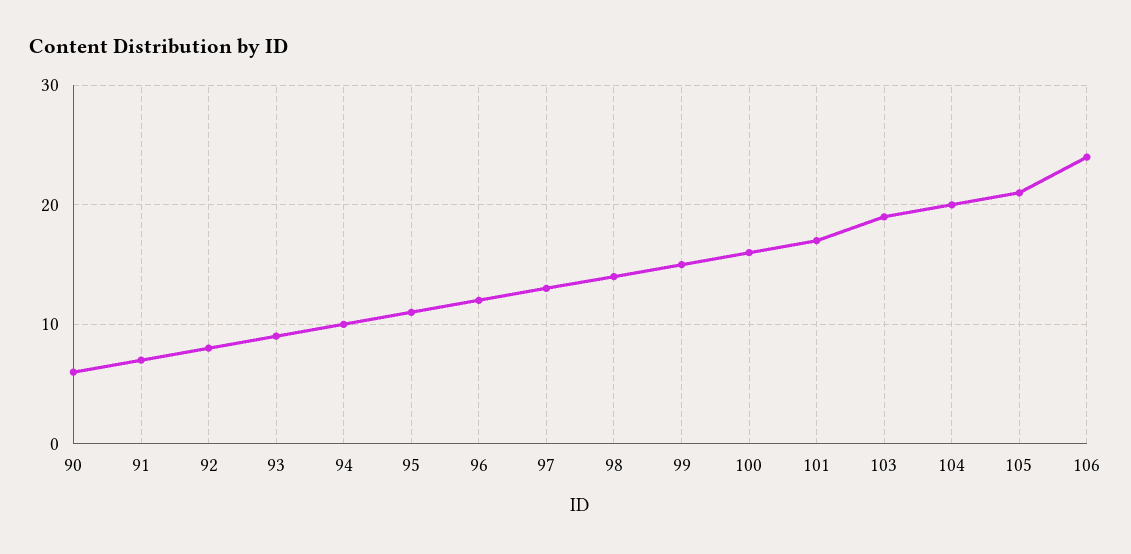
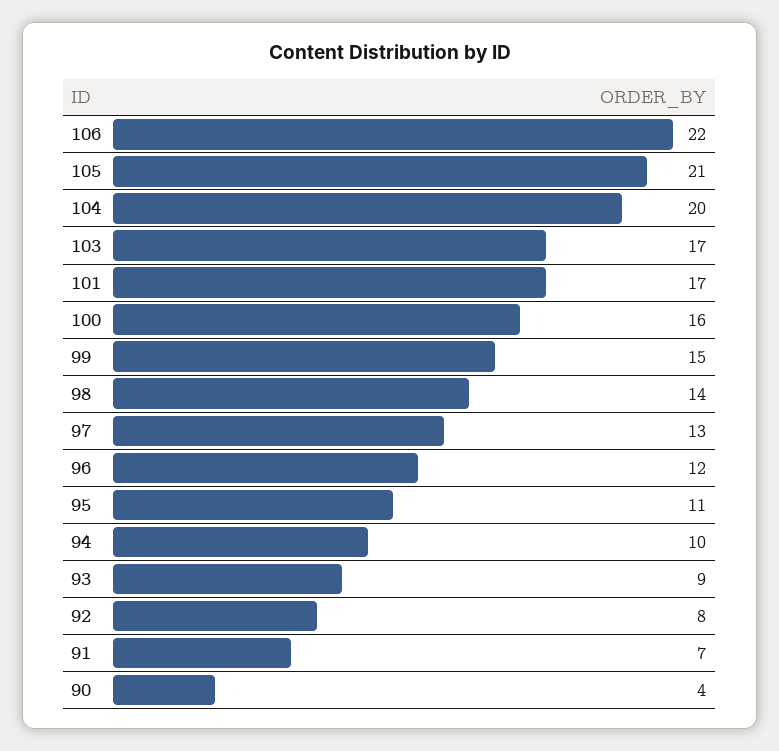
90: 6 -> 4
103: 19 -> 17
106: 24 -> 22

